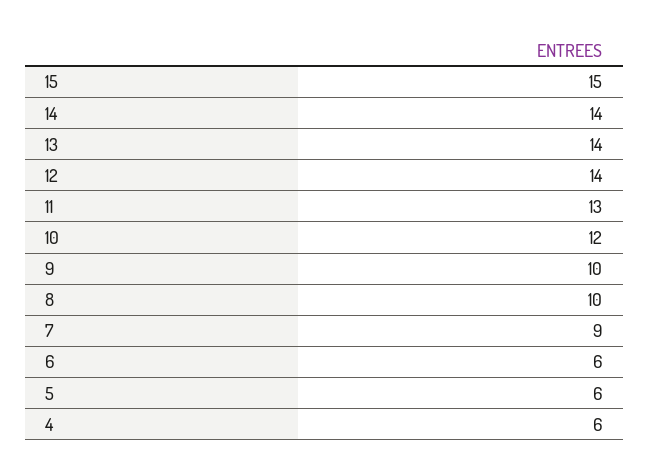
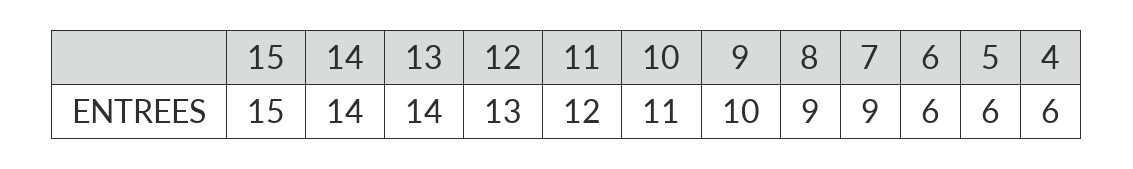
12: 14 -> 13
11: 13 -> 12
10: 12 -> 11
8: 10 -> 9

